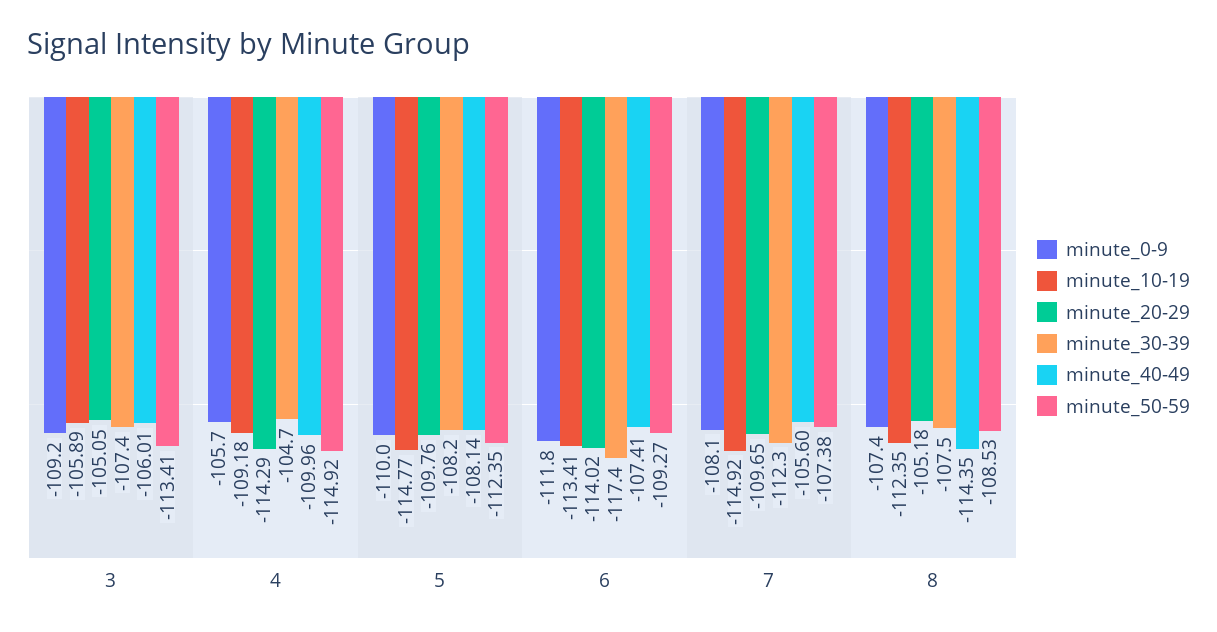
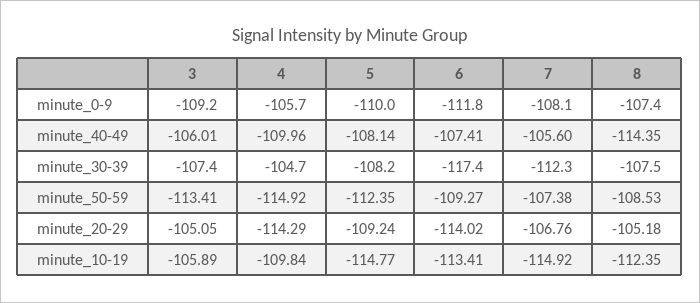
minute_10-19, 4: -109.18 -> -109.84
minute_20-29, 5: -109.76 -> -109.24
minute_20-29, 7: -109.65 -> -106.76

